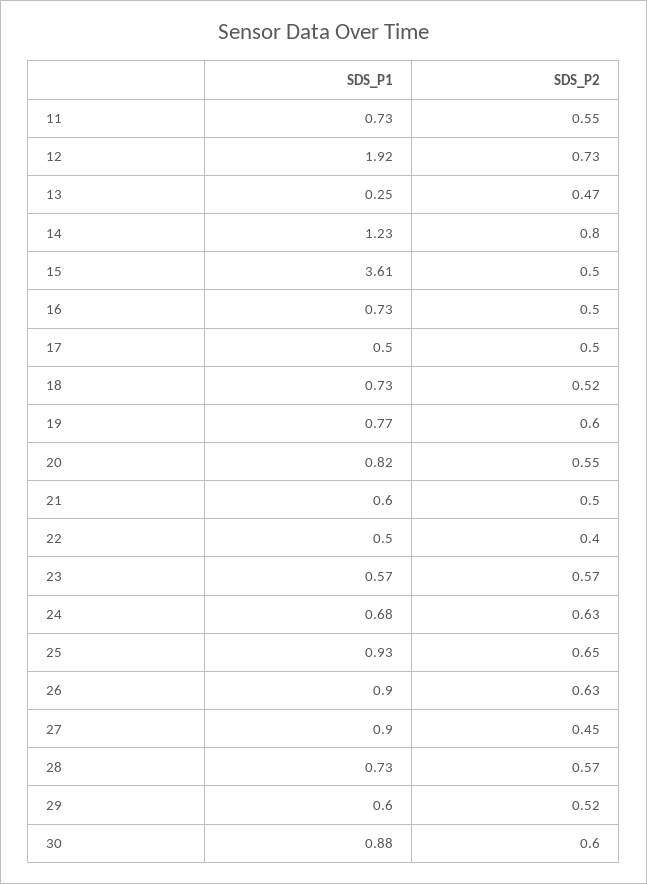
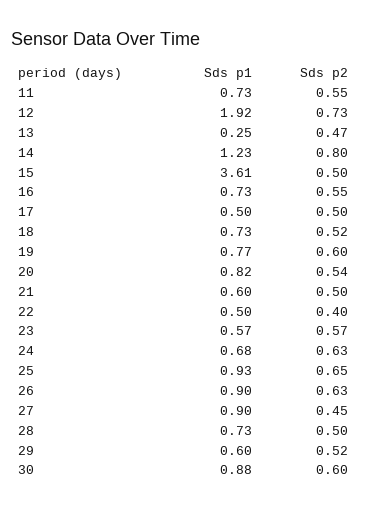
SDS_P2, 16: 0.5 -> 0.55
SDS_P2, 20: 0.55 -> 0.54
SDS_P2, 28: 0.57 -> 0.5

